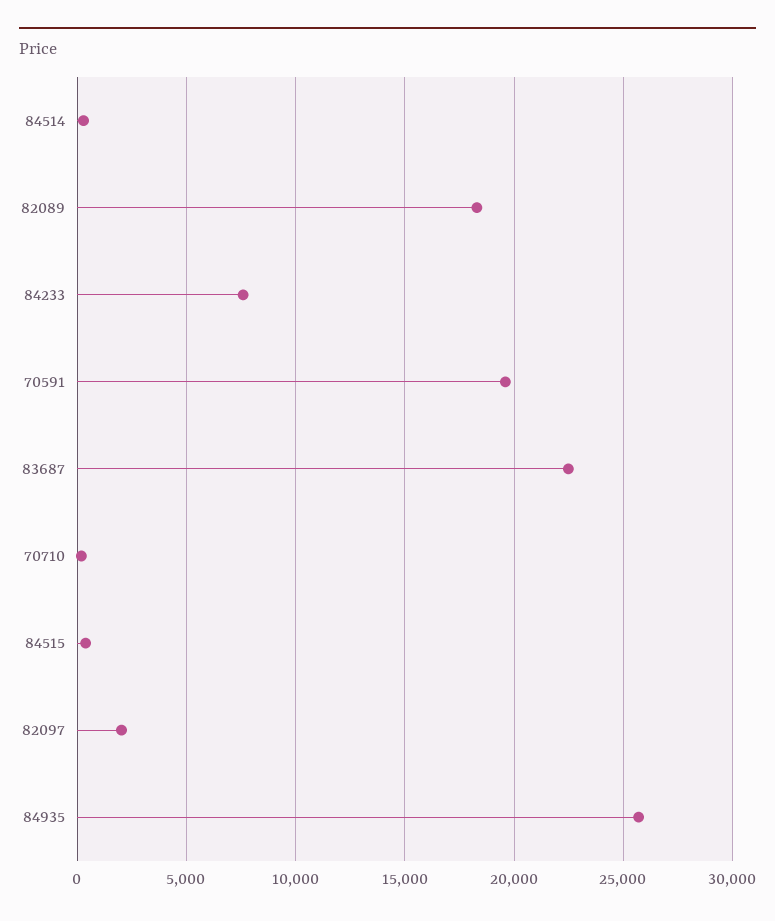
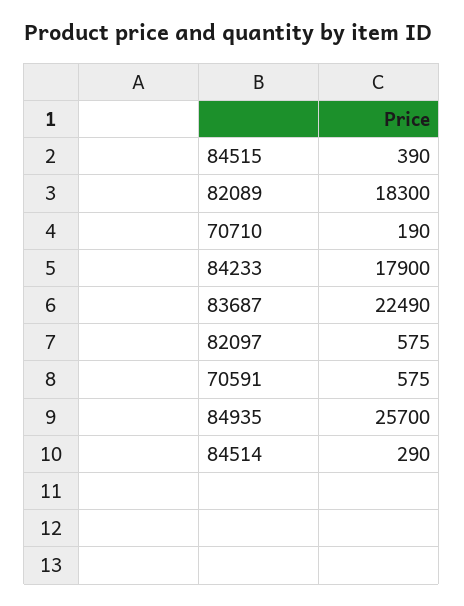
84233: 7500 -> 17900
70591: 19500 -> 575
82097: 2000 -> 575

